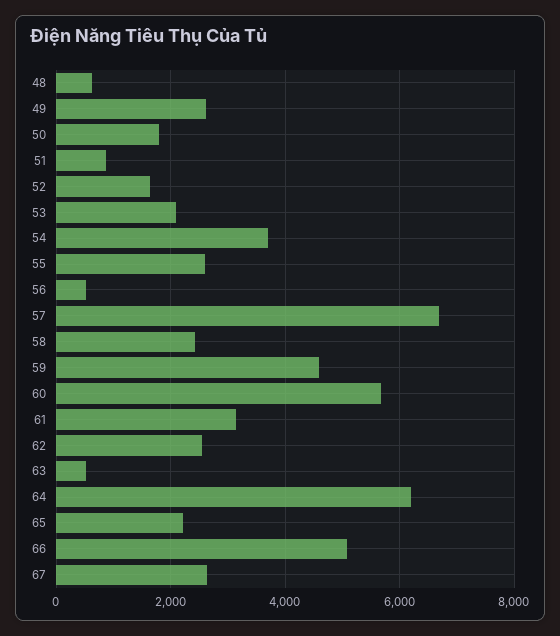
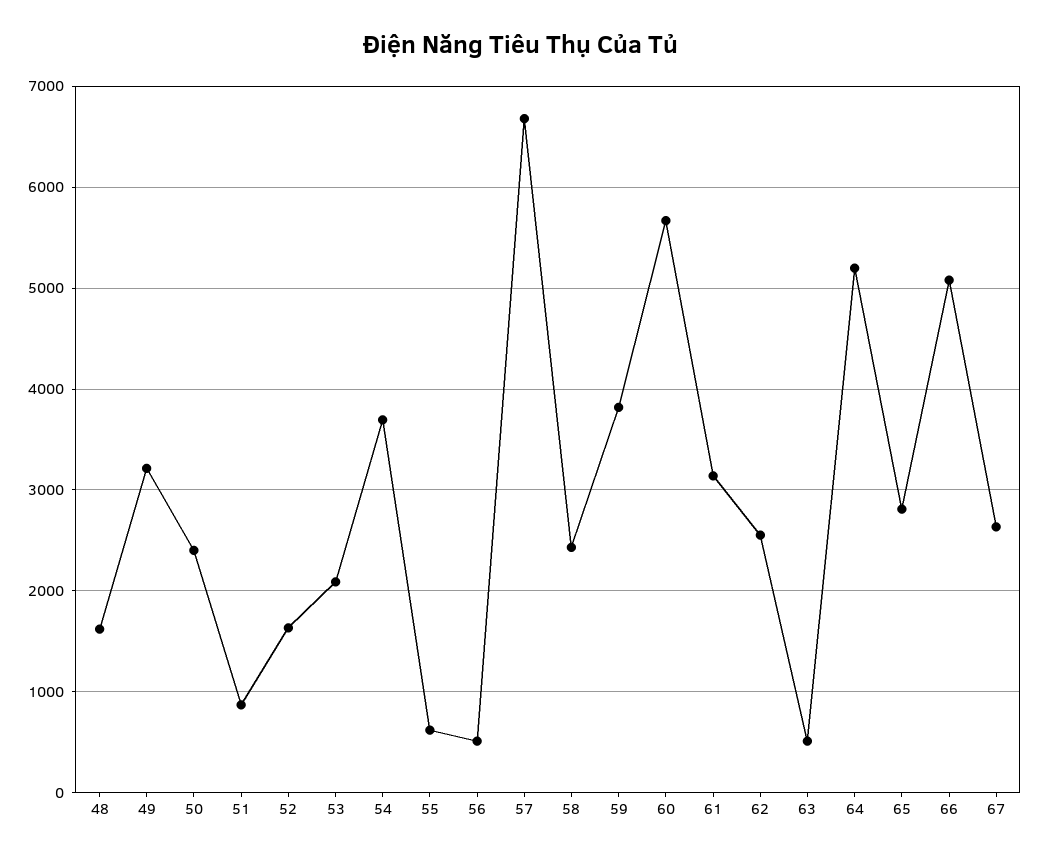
48: 600 -> 1600
49: 2600 -> 3200
50: 1800 -> 2400
55: 2600 -> 600
59: 4600 -> 3800
64: 6200 -> 5200
65: 2200 -> 2800

